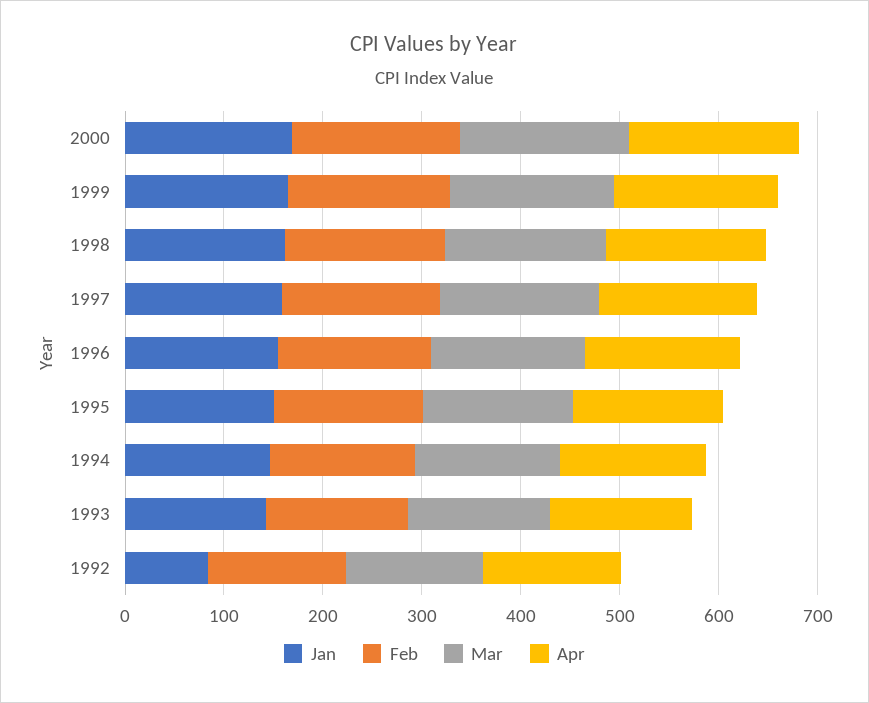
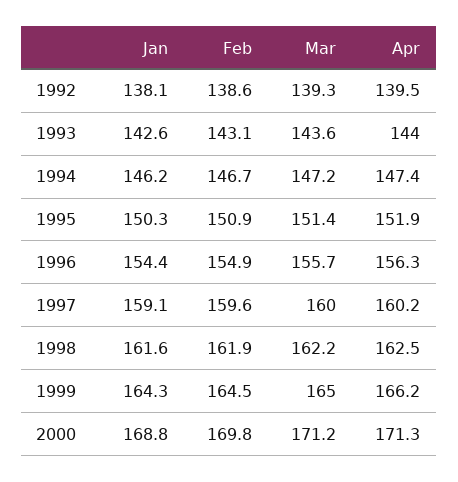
Jan, 1992: 80 -> 138.1

